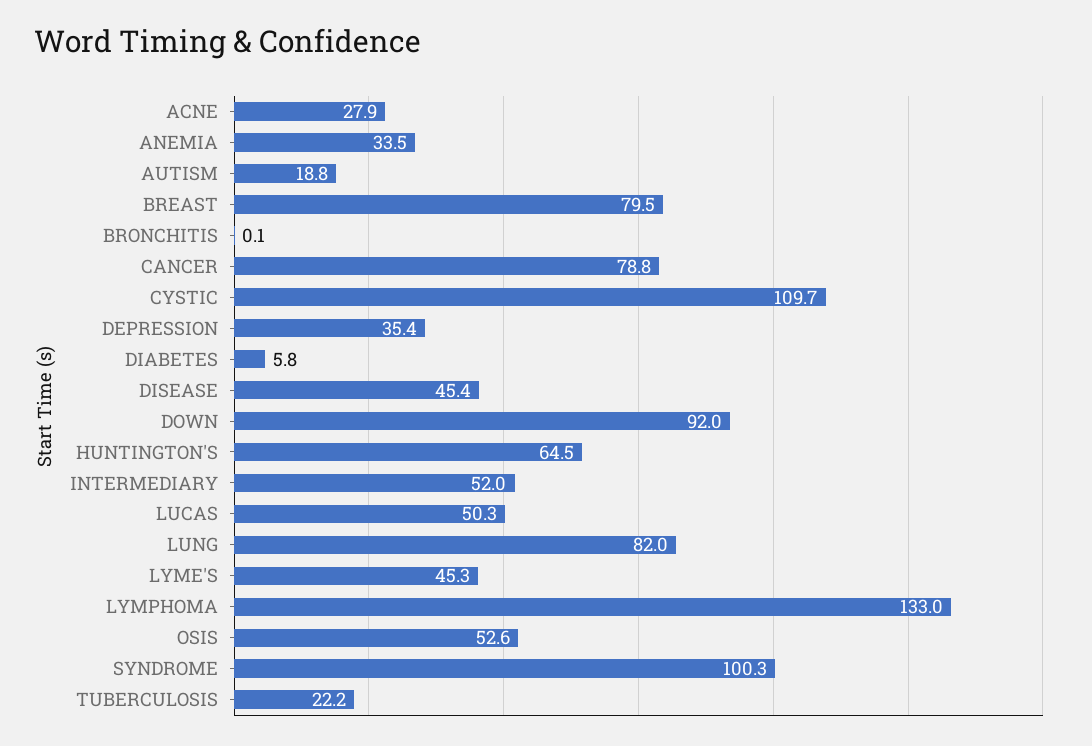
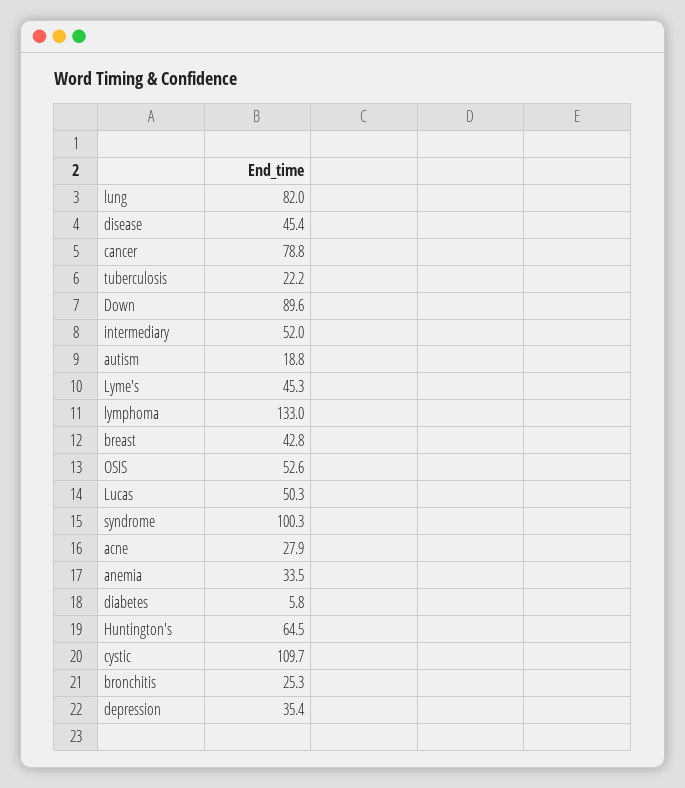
BREAST: 79.5 -> 42.8
BRONCHITIS: 0.1 -> 25.3
DOWN: 92 -> 89.6

